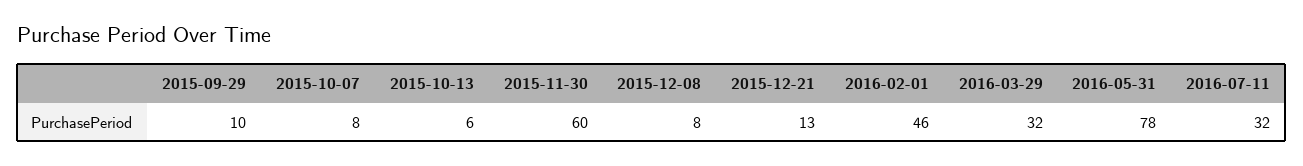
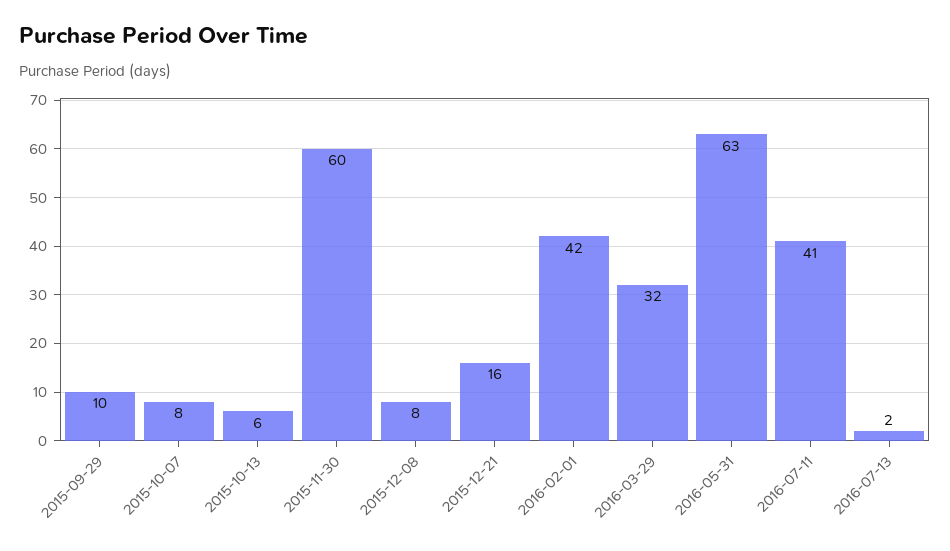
2015-12-21: 13 -> 16
2016-02-01: 46 -> 42
2016-05-31: 78 -> 63
2016-07-11: 32 -> 41
2016-07-13: none -> 2

